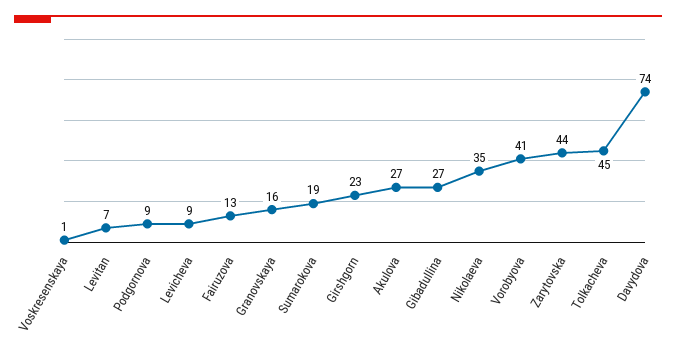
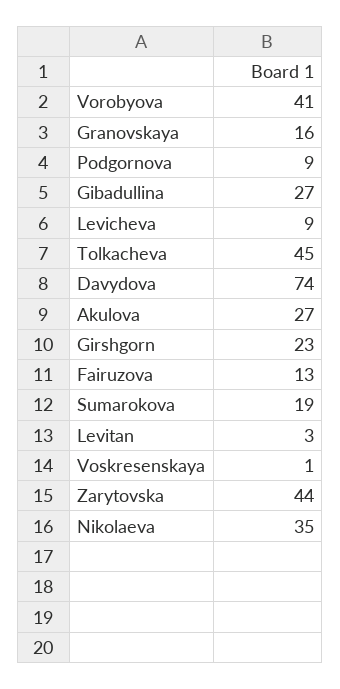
Levitan: 7 -> 3

